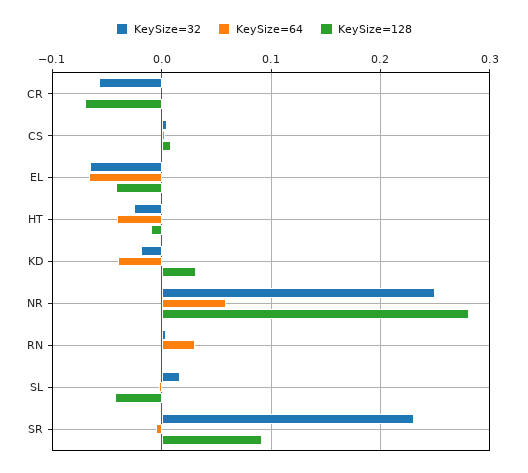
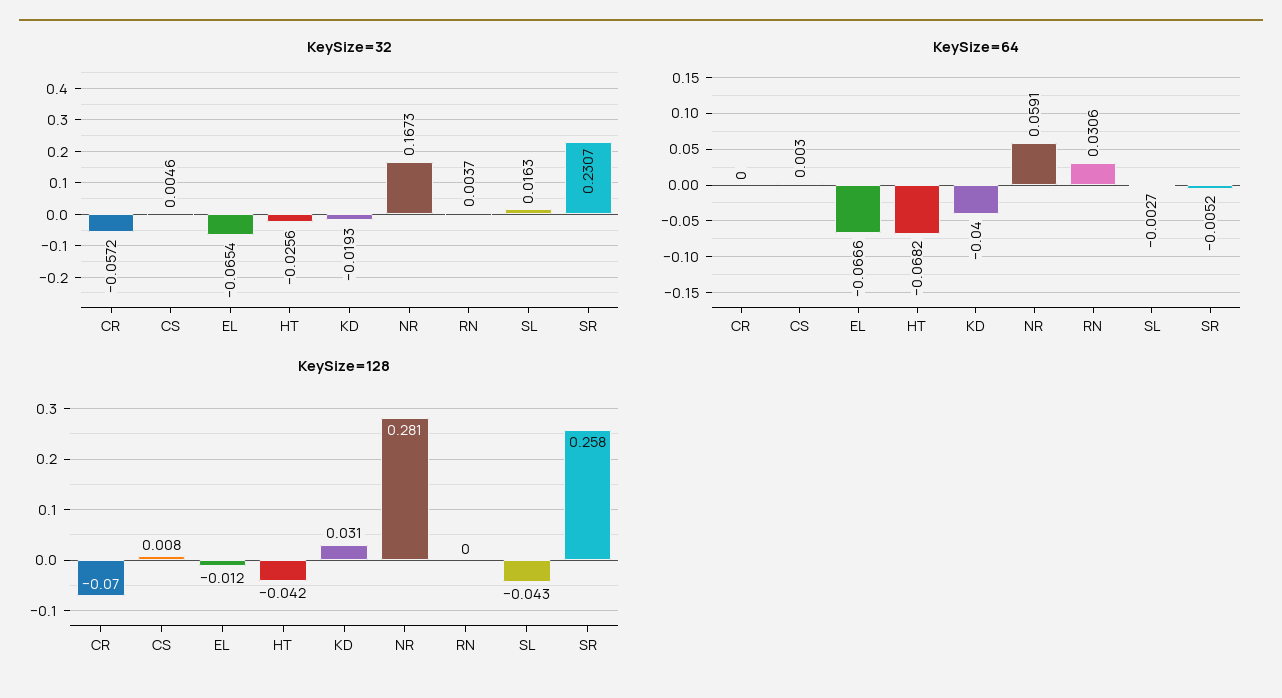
KeySize=128, EL: -0.04 -> -0.012
KeySize=64, HT: -0.04 -> -0.0682
KeySize=128, HT: -0.01 -> -0.042
KeySize=32, NR: 0.25 -> 0.1673
KeySize=128, SR: 0.09 -> 0.258

